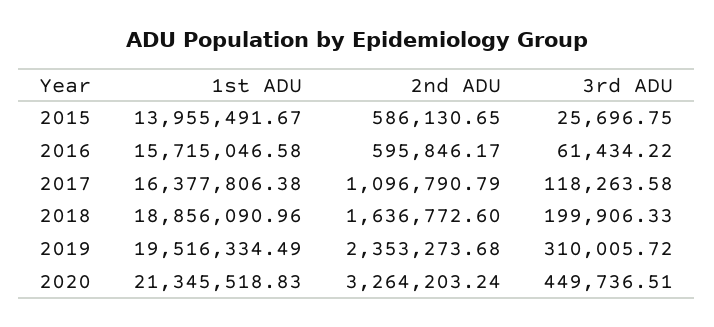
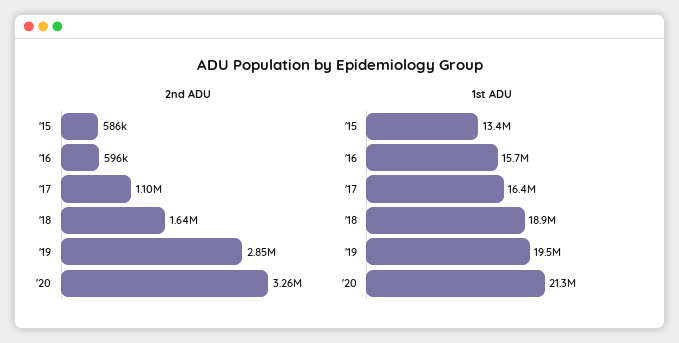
1st ADU, 2015: 13955491.67 -> 13400000
3rd ADU, 2015: 25696.75 -> none
3rd ADU, 2016: 61434.22 -> none
3rd ADU, 2017: 118263.58 -> none
3rd ADU, 2018: 199906.33 -> none
2nd ADU, 2019: 2353273.68 -> 2850000
3rd ADU, 2019: 310005.72 -> none
3rd ADU, 2020: 449736.51 -> none

